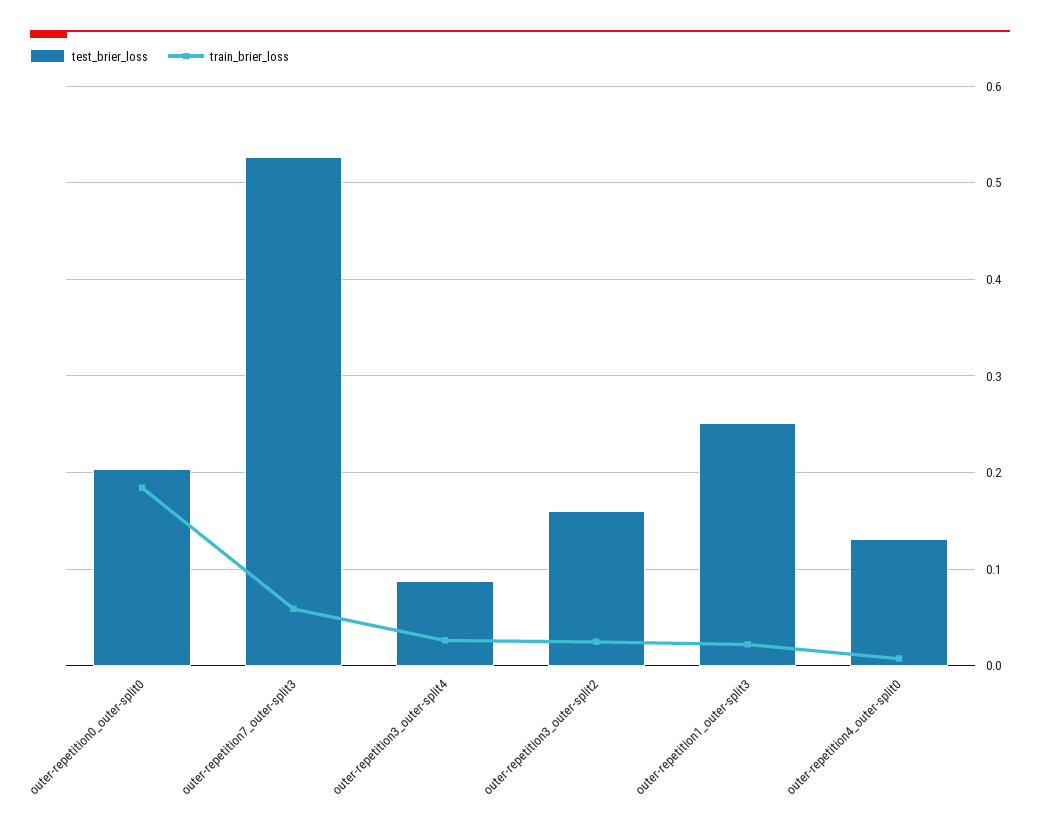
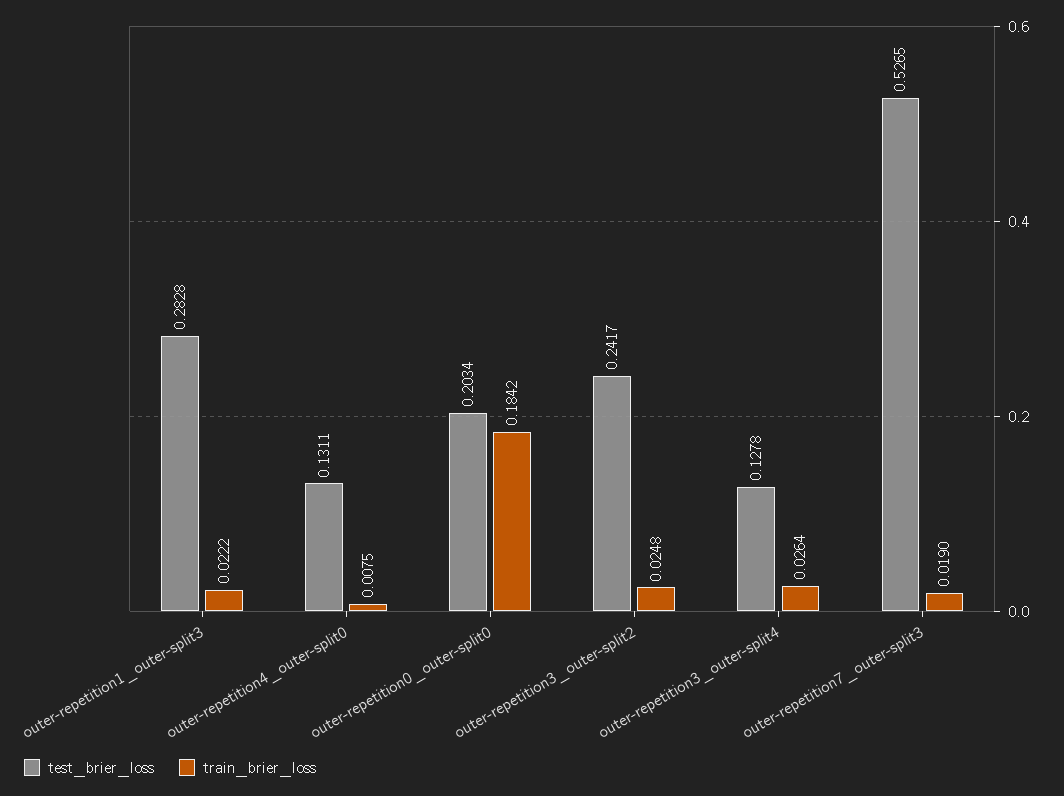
train_brier_loss, outer-repetition7_outer-split3: 0.06 -> 0.019
test_brier_loss, outer-repetition3_outer-split4: 0.09 -> 0.1278
test_brier_loss, outer-repetition3_outer-split2: 0.16 -> 0.2417
test_brier_loss, outer-repetition1_outer-split3: 0.25 -> 0.2828

